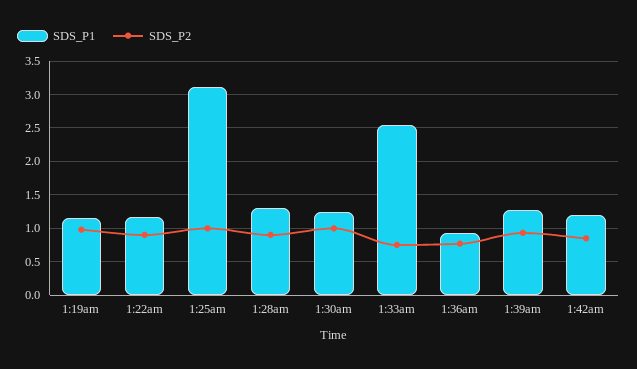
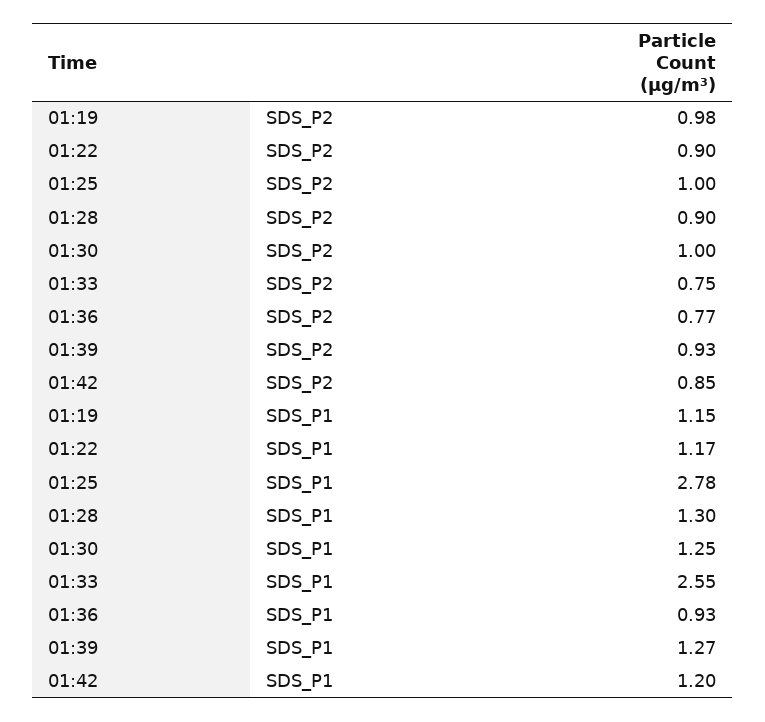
SDS_P1, 1:25am: 3.1 -> 2.78

